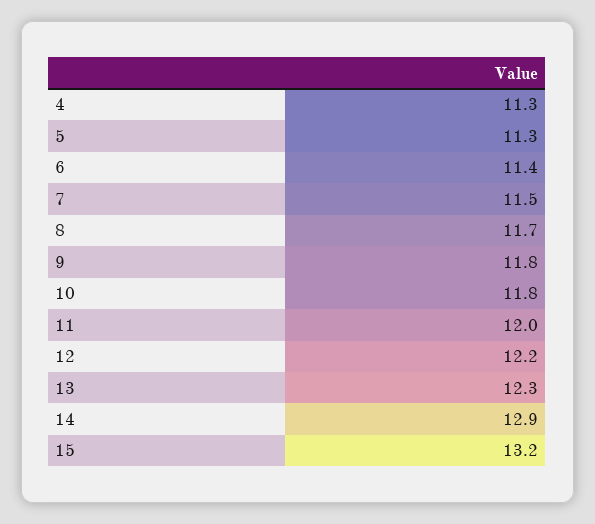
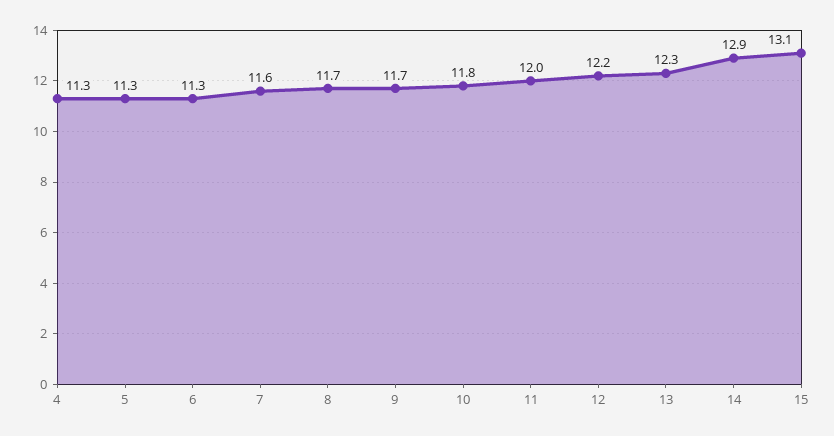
6: 11.4 -> 11.3
7: 11.5 -> 11.6
9: 11.8 -> 11.7
15: 13.2 -> 13.1

